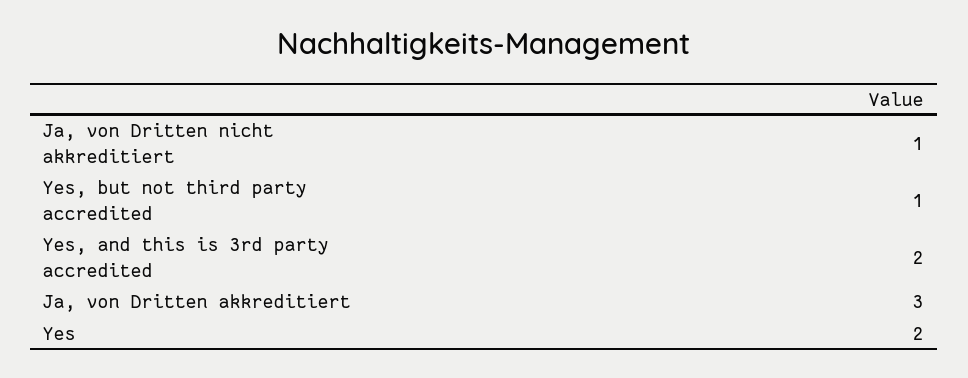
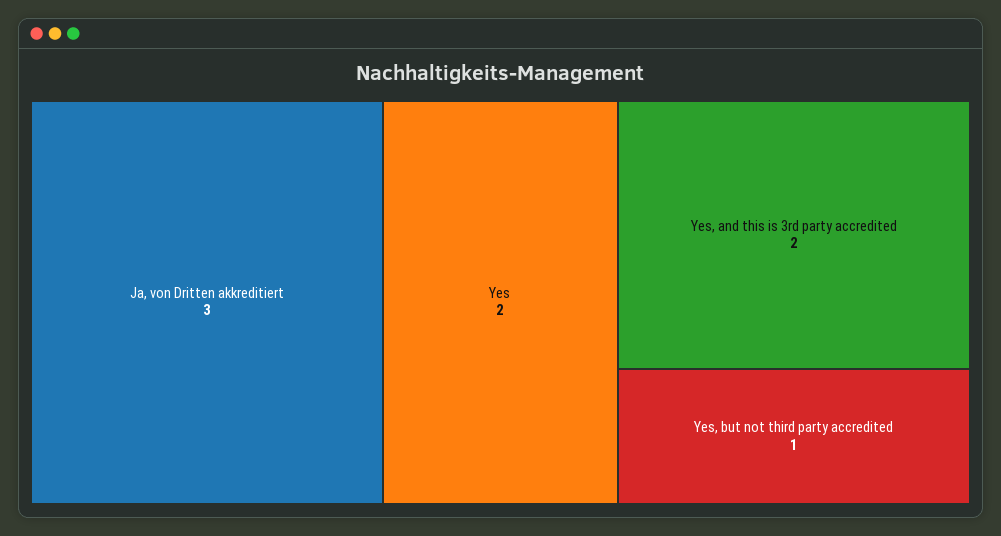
Ja, von Dritten nicht akkreditiert: 1 -> none

